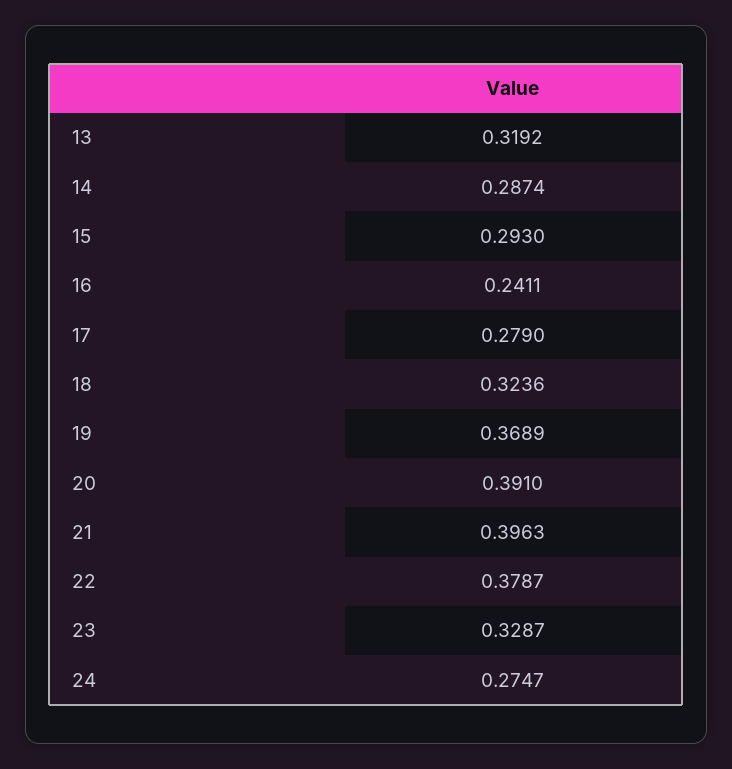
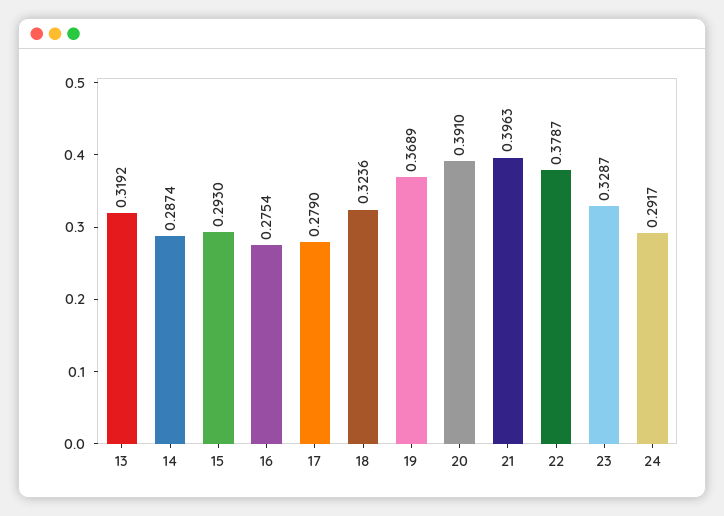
16: 0.2411 -> 0.2754
24: 0.2747 -> 0.2917

